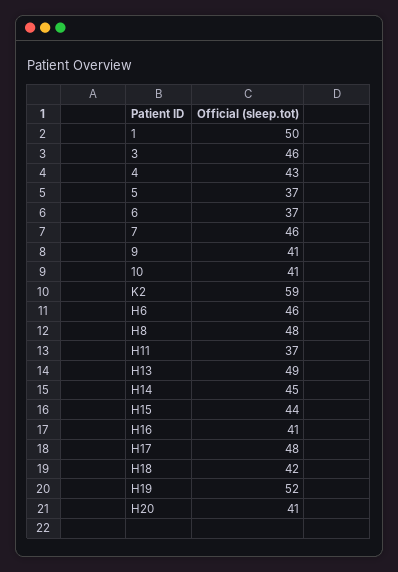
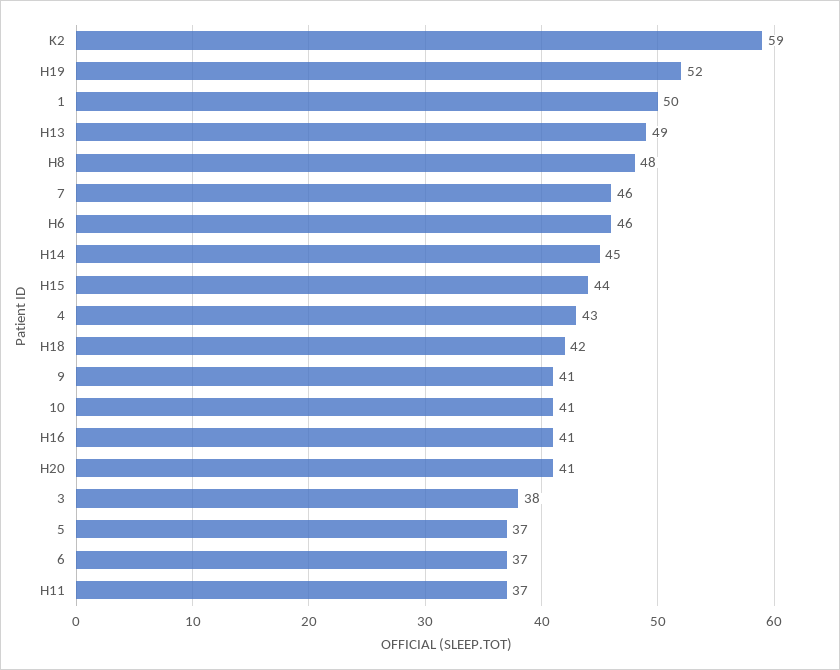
3: 46 -> 38
H17: 48 -> none

